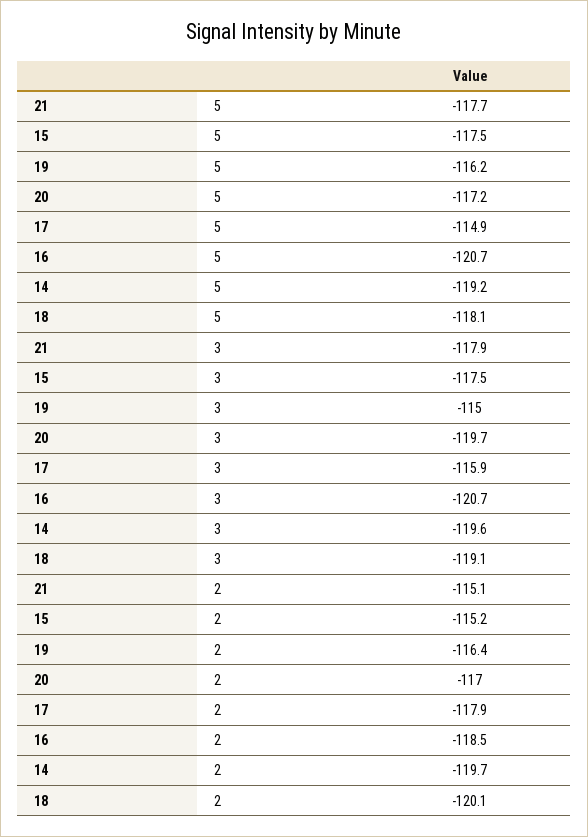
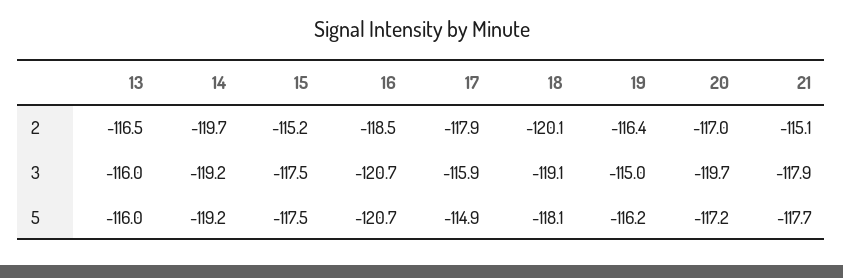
14, 3: -119.6 -> -119.2
13, 2: none -> -116.5
13, 3: none -> -116
13, 5: none -> -116

